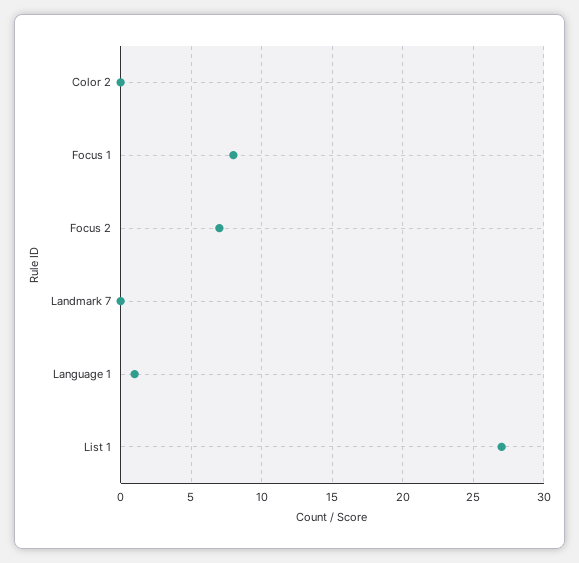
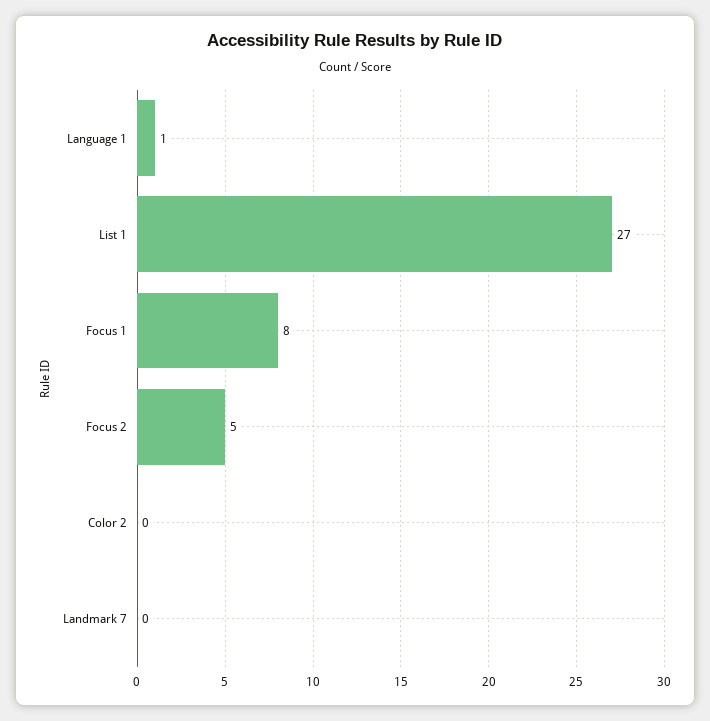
Focus 2: 7 -> 5

